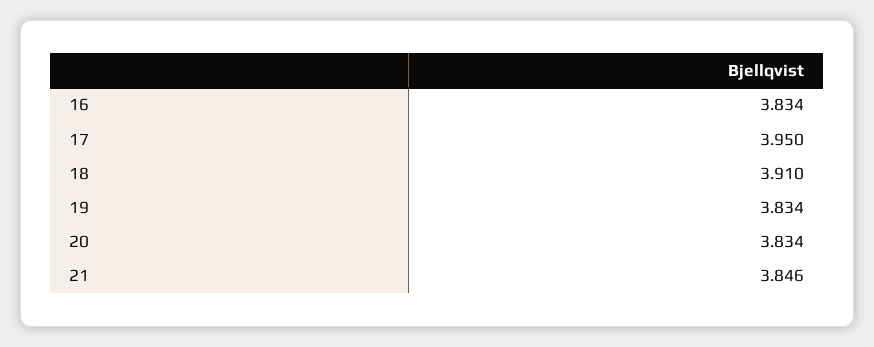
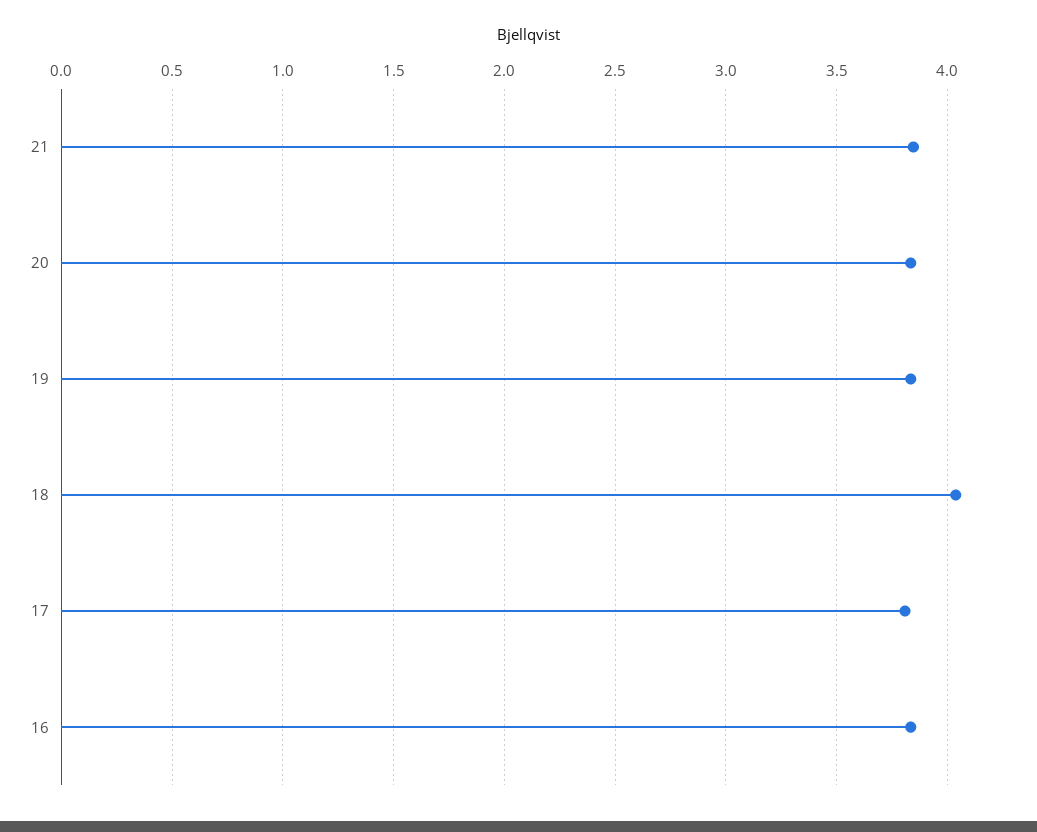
17: 3.95 -> 3.8
18: 3.91 -> 4.05

